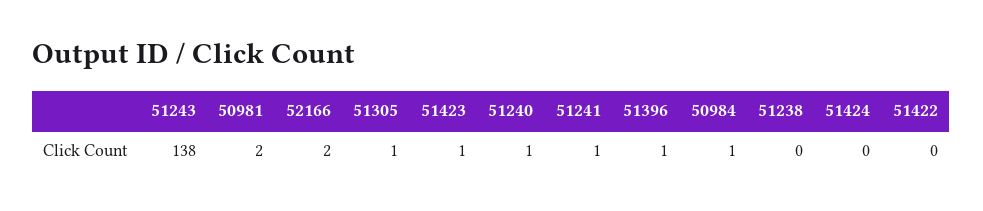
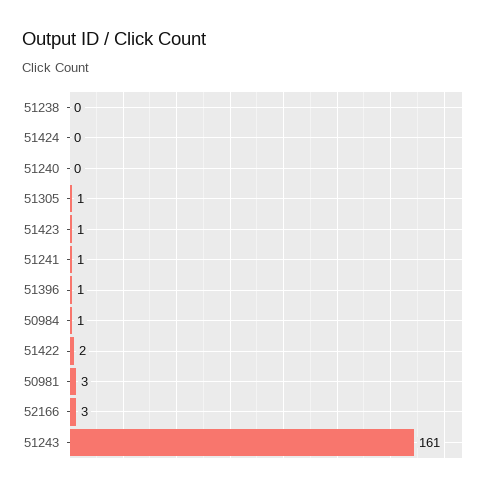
51243: 138 -> 161
50981: 2 -> 3
52166: 2 -> 3
51240: 1 -> 0
51422: 0 -> 2

